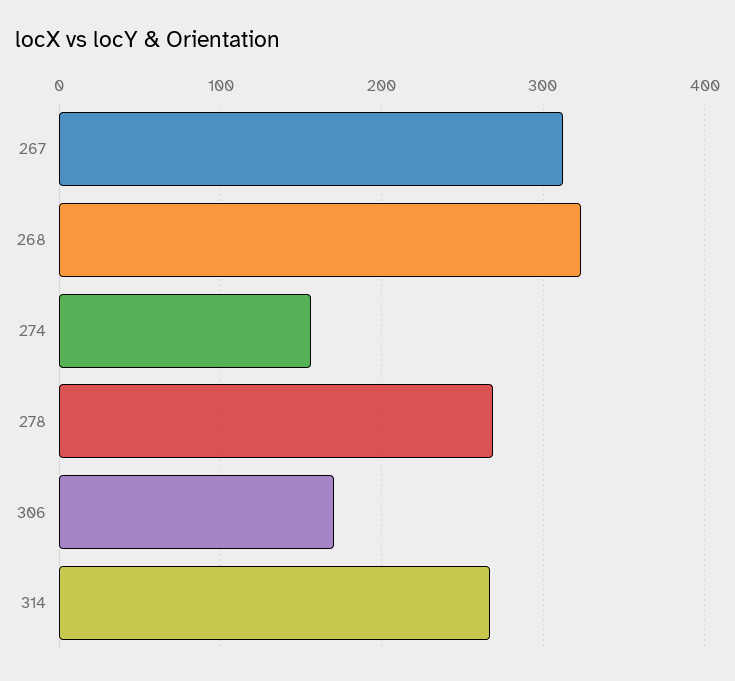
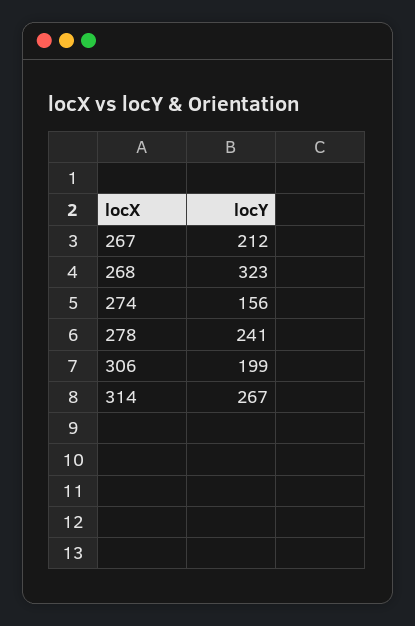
267: 310 -> 212
278: 270 -> 241
306: 170 -> 199

